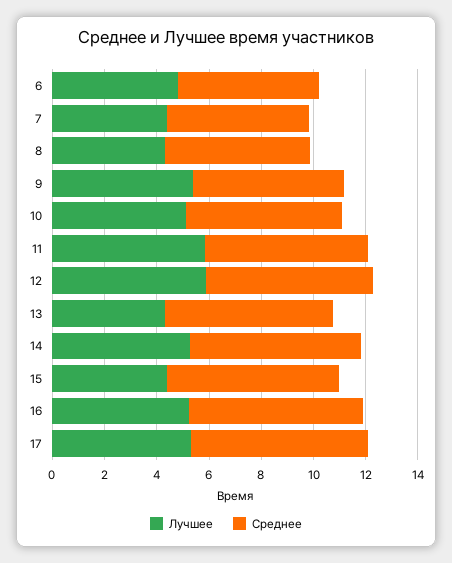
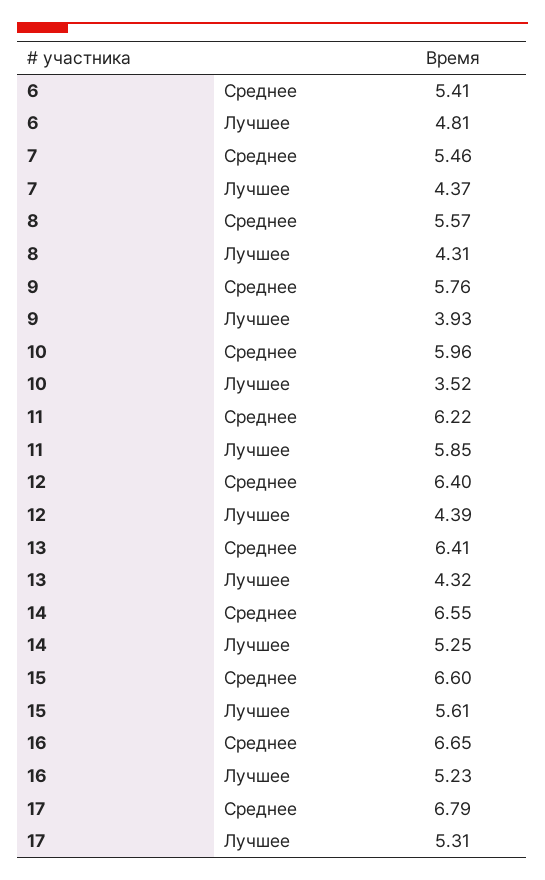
Лучшее, 9: 5.5 -> 3.93
Лучшее, 10: 5 -> 3.52
Лучшее, 12: 6 -> 4.39
Лучшее, 15: 4.5 -> 5.61

